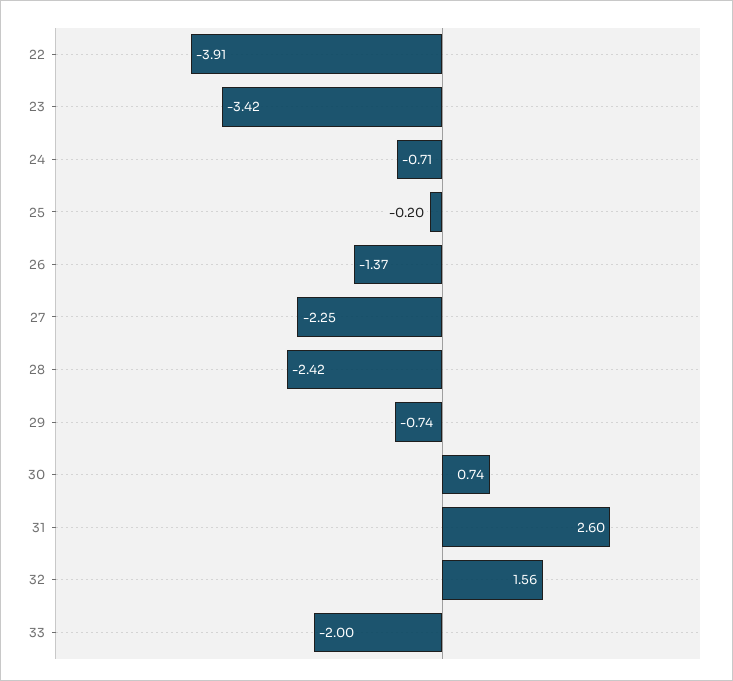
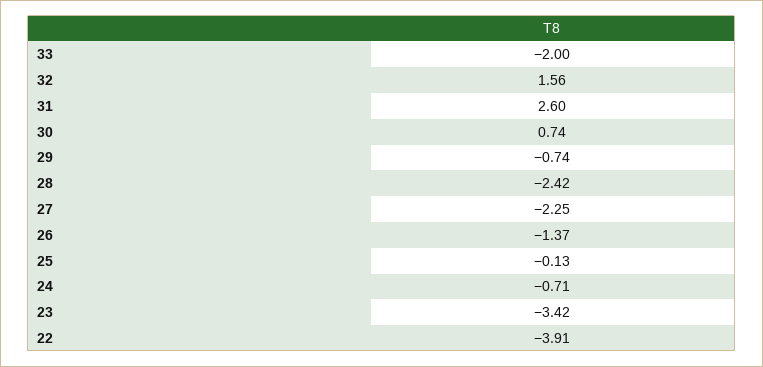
25: -0.2 -> -0.13

